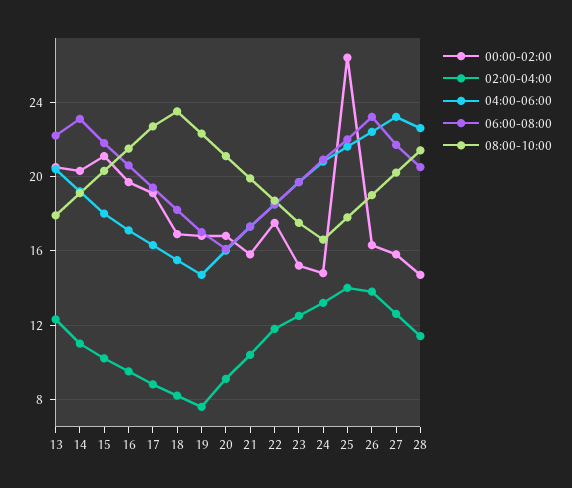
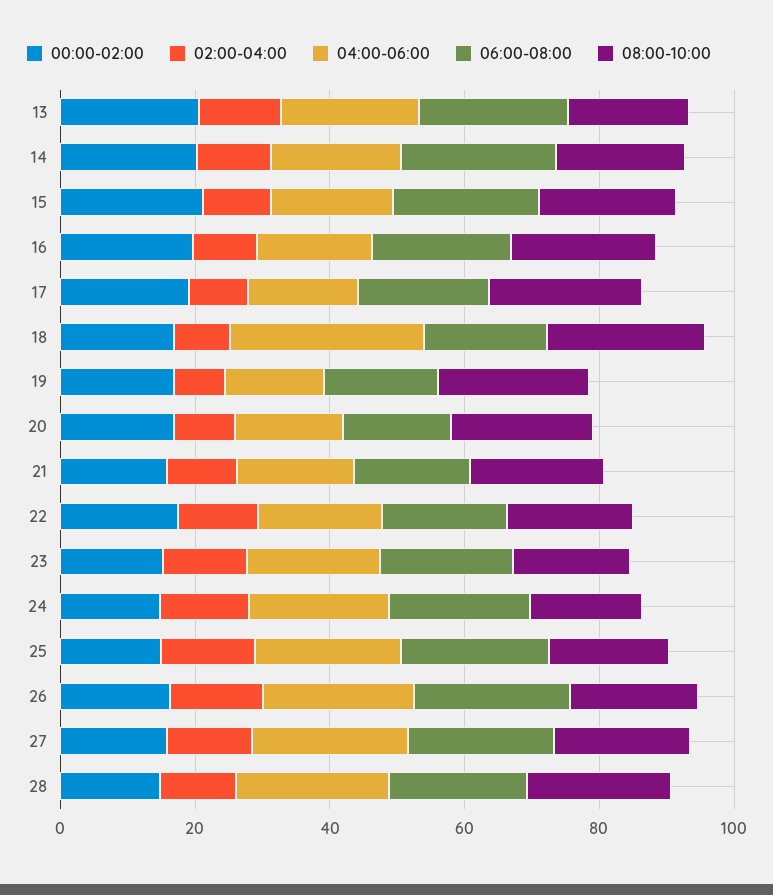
04:00-06:00, 18: 15.5 -> 30
00:00-02:00, 25: 26.5 -> 15

